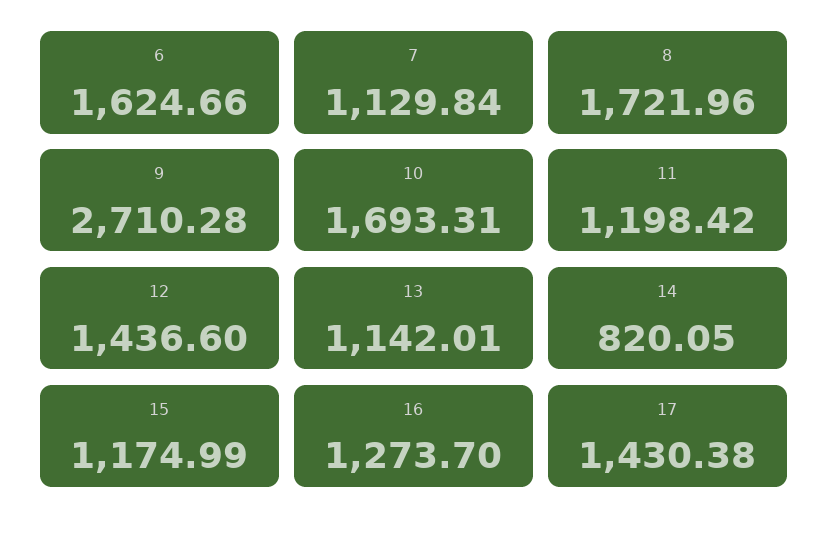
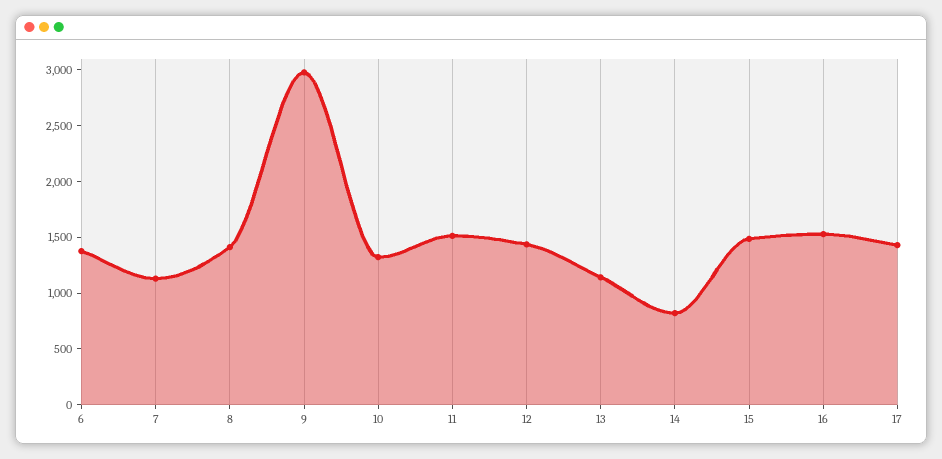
6: 1624.66 -> 1400
8: 1721.96 -> 1400
9: 2710.28 -> 3000
10: 1693.31 -> 1300
11: 1198.42 -> 1500
15: 1174.99 -> 1500
16: 1273.7 -> 1500

